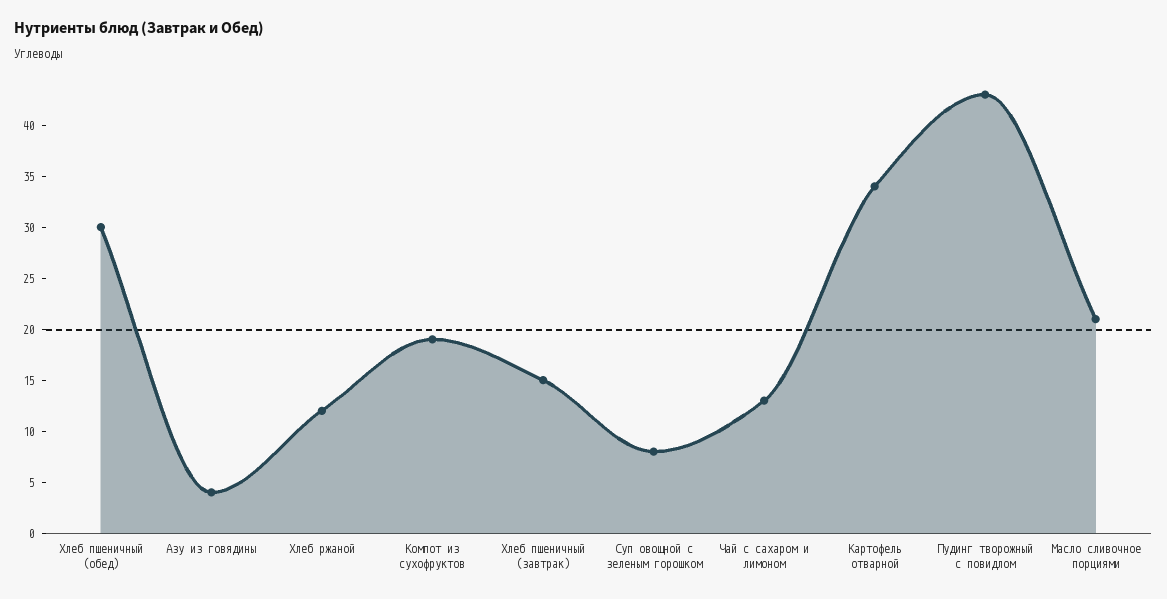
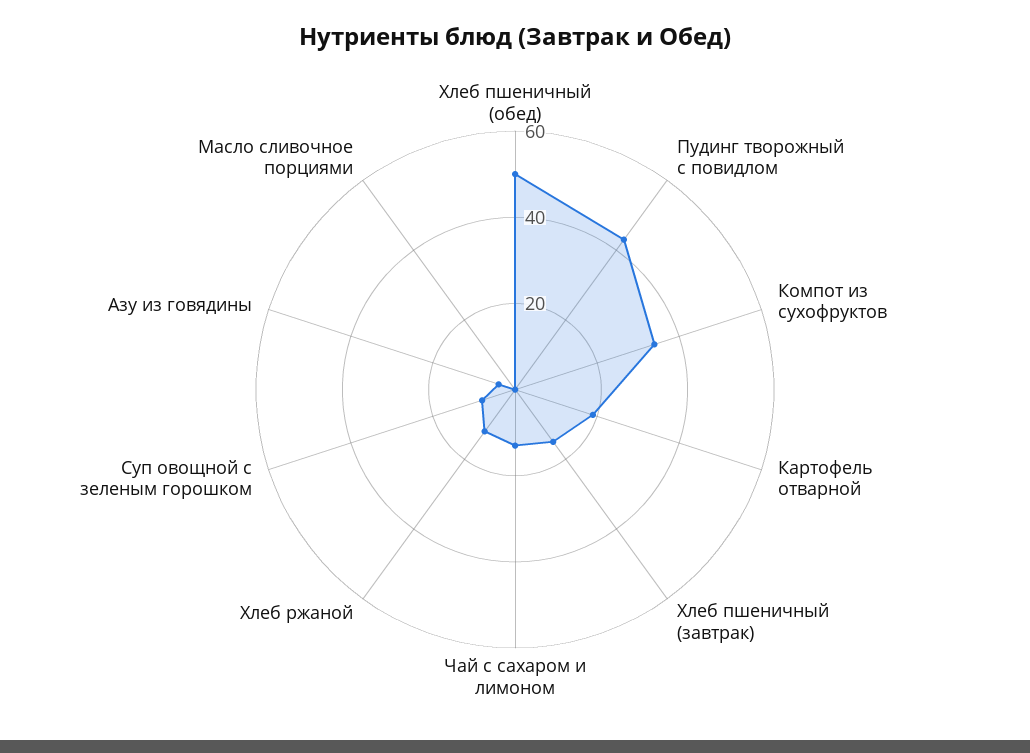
Хлеб пшеничный (обед): 30 -> 50
Компот из сухофруктов: 19 -> 35
Картофель отварной: 34 -> 20
Масло сливочное порциями: 21 -> 0

